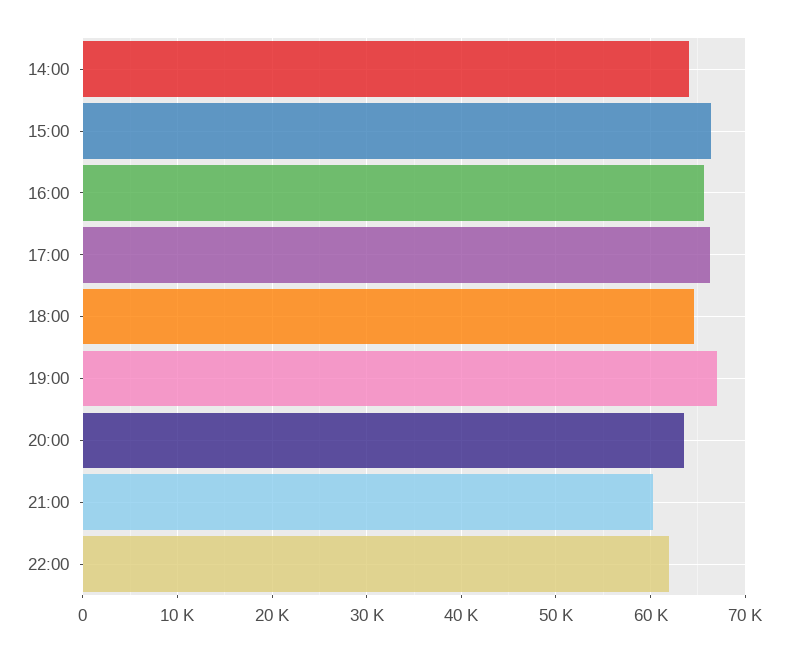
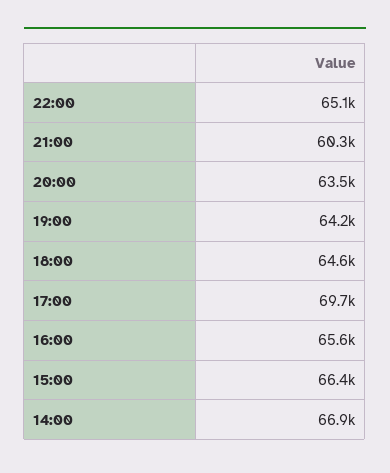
14:00: 64000 -> 66900
17:00: 66000 -> 69700
19:00: 67000 -> 64200
22:00: 62000 -> 65100

